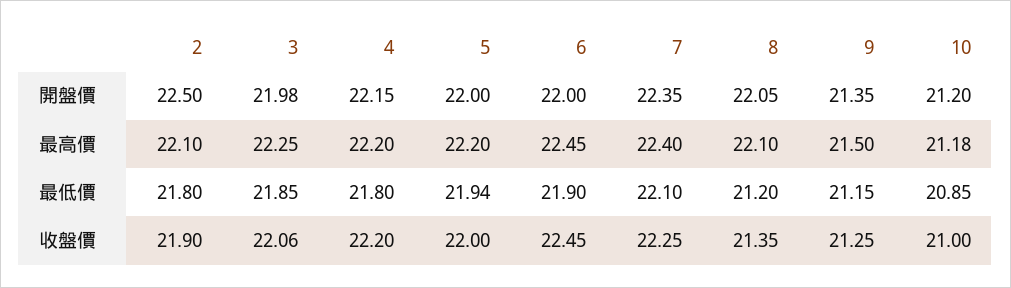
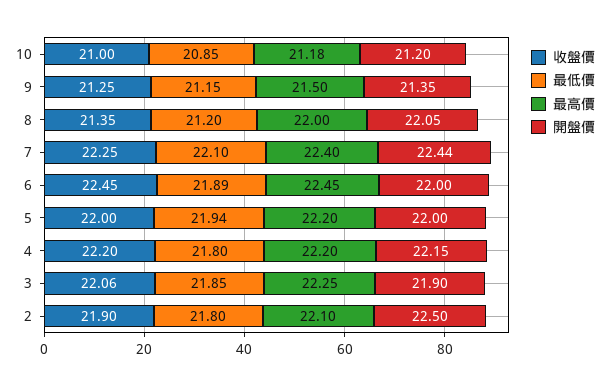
開盤價, 3: 21.98 -> 21.9
開盤價, 7: 22.35 -> 22.44
最高價, 8: 22.1 -> 22
最低價, 6: 21.9 -> 21.89

